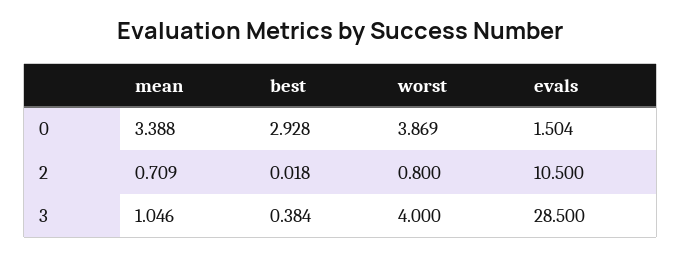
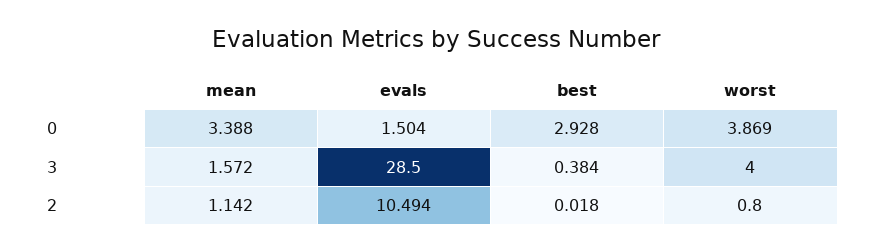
mean, 2: 0.709 -> 1.142
evals, 2: 10.5 -> 10.494
mean, 3: 1.046 -> 1.572

